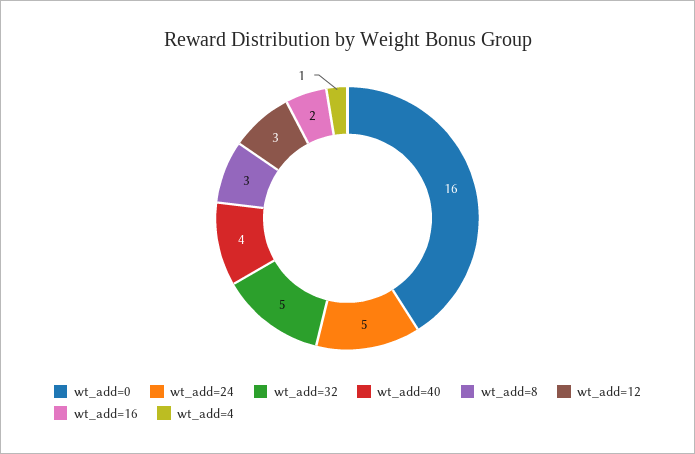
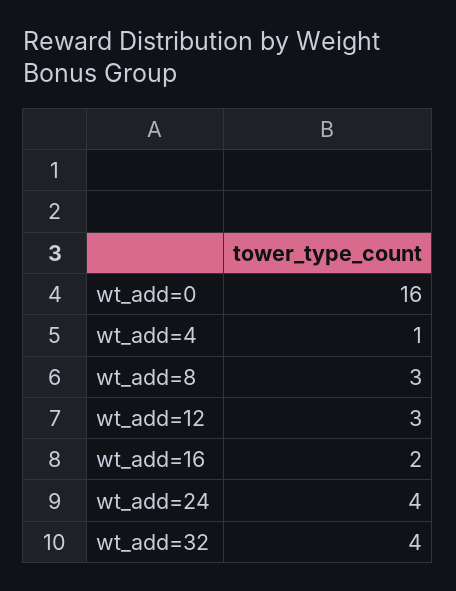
wt_add=24: 5 -> 4
wt_add=32: 5 -> 4
wt_add=40: 4 -> none

